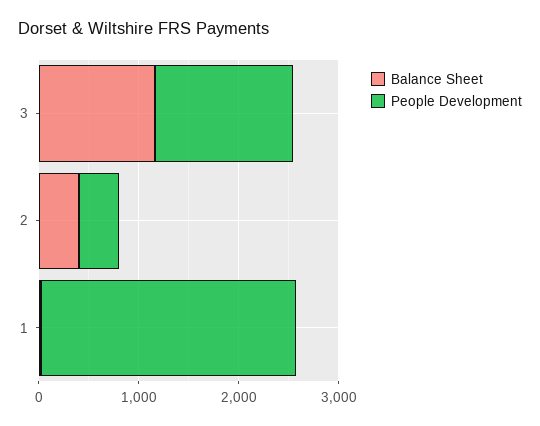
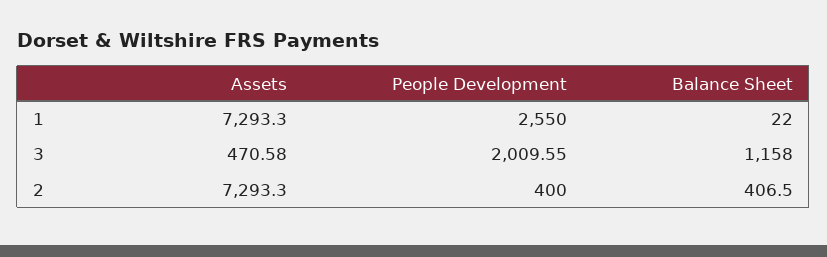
People Development, 3: 1400 -> 2009.55
Assets, 1: none -> 7293.3
Assets, 3: none -> 470.58
Assets, 2: none -> 7293.3

